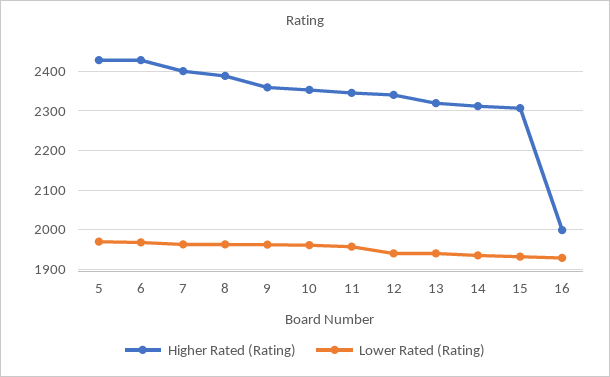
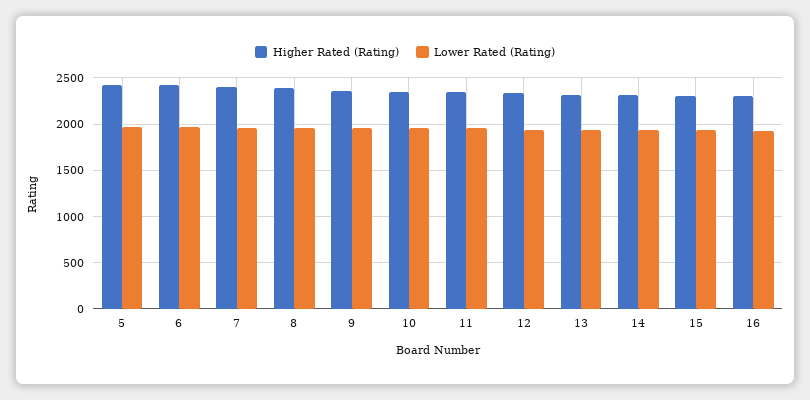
Higher Rated (Rating), 16: 2000 -> 2300

